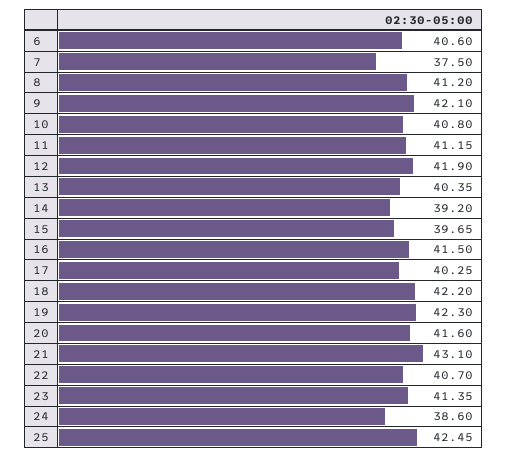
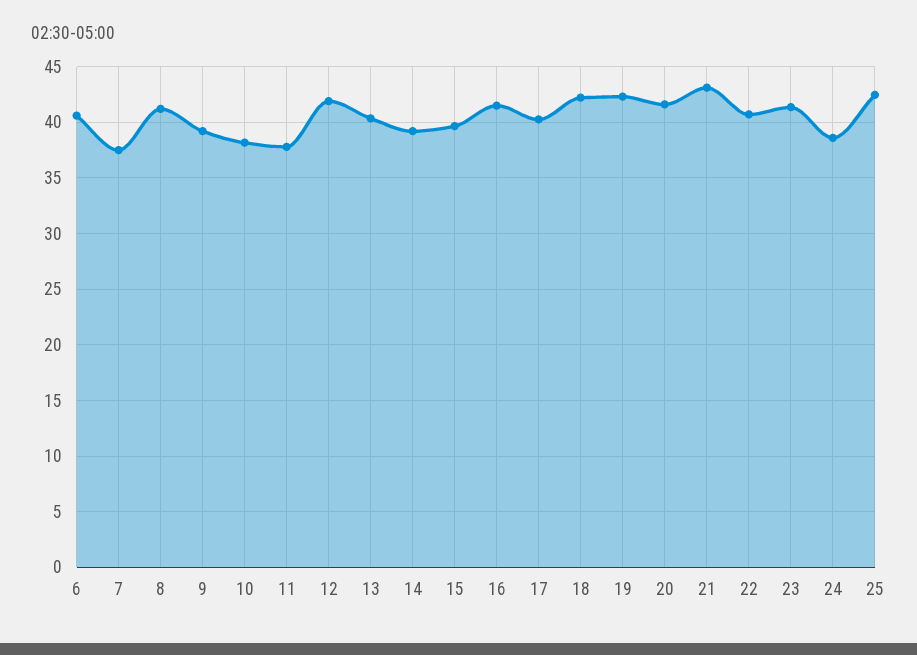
9: 42.1 -> 39
10: 40.8 -> 38
11: 41.15 -> 38

